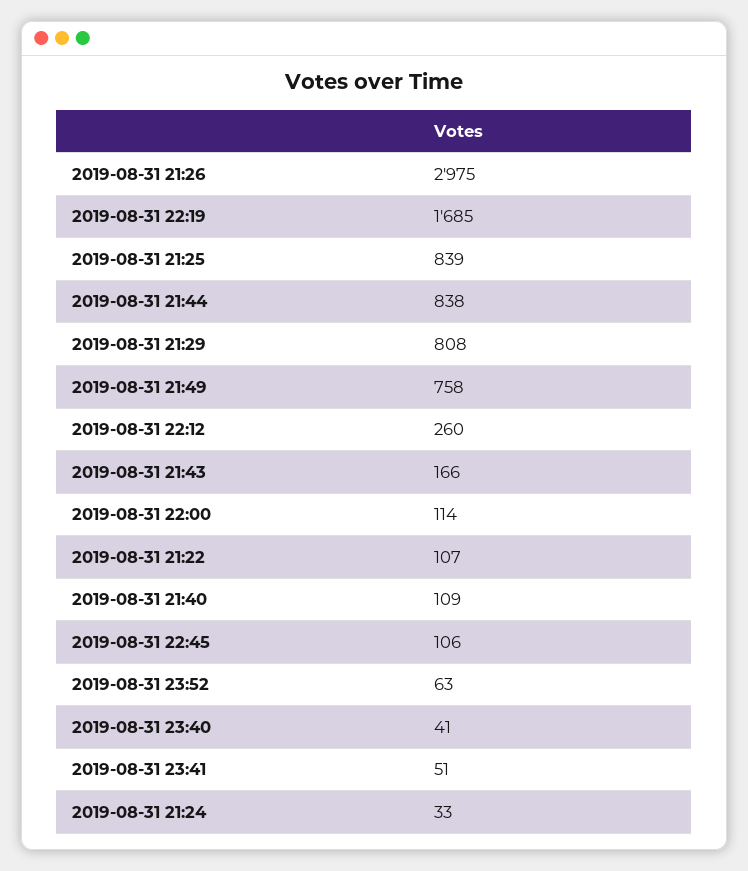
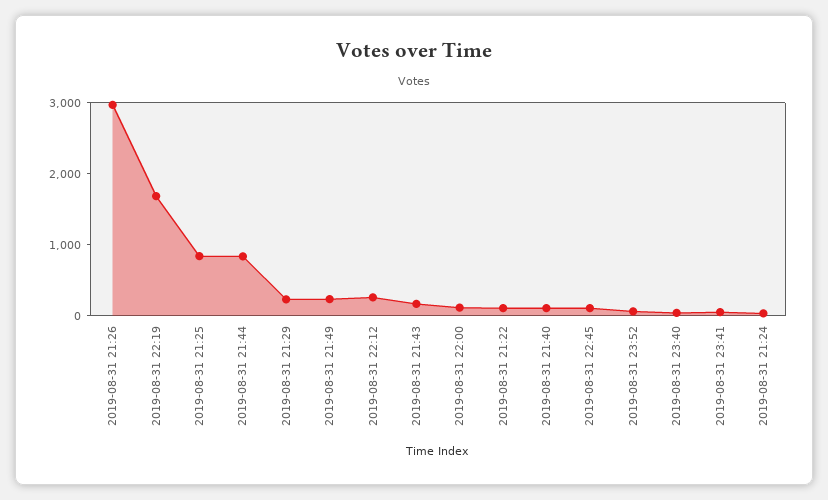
2019-08-31 21:29: 808 -> 200
2019-08-31 21:49: 758 -> 200

